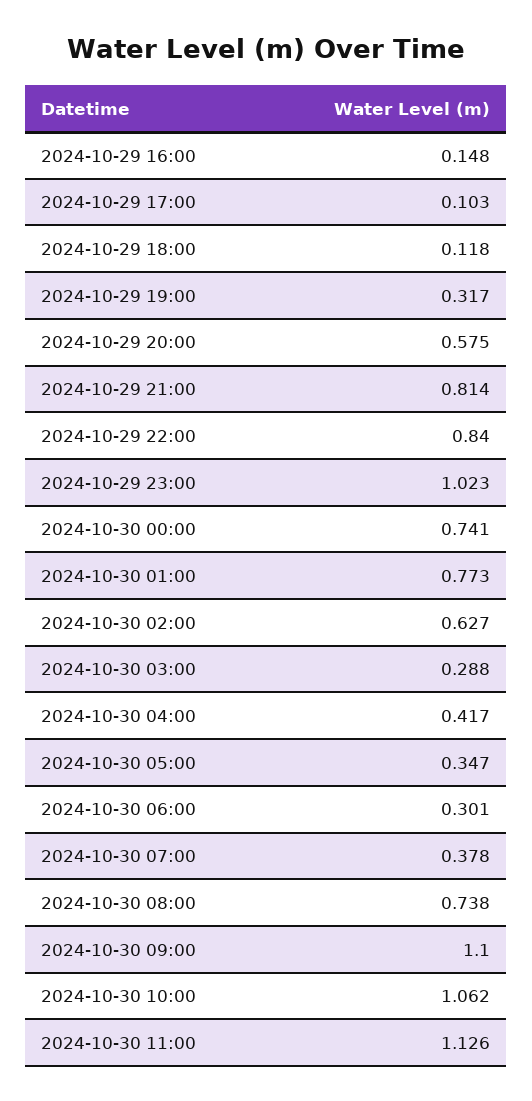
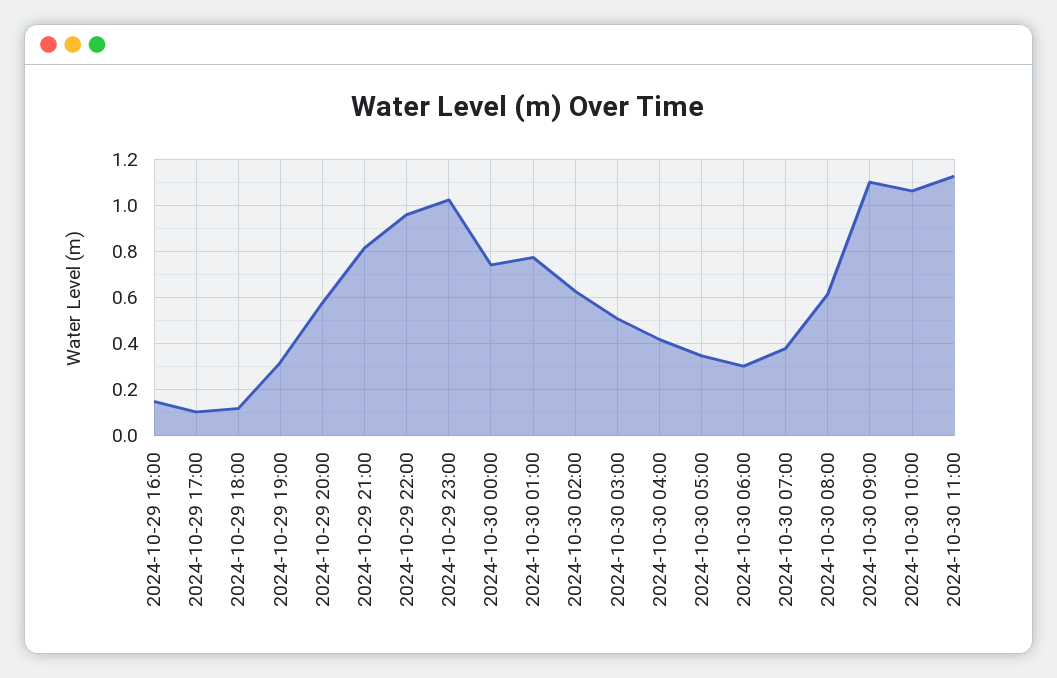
2024-10-29 22:00: 0.84 -> 0.95
2024-10-30 03:00: 0.288 -> 0.5
2024-10-30 08:00: 0.738 -> 0.6

